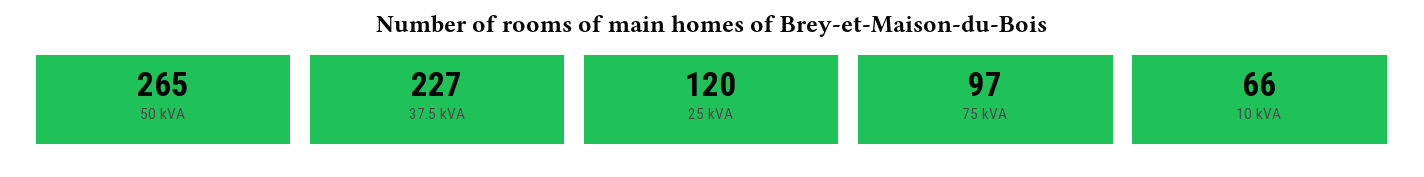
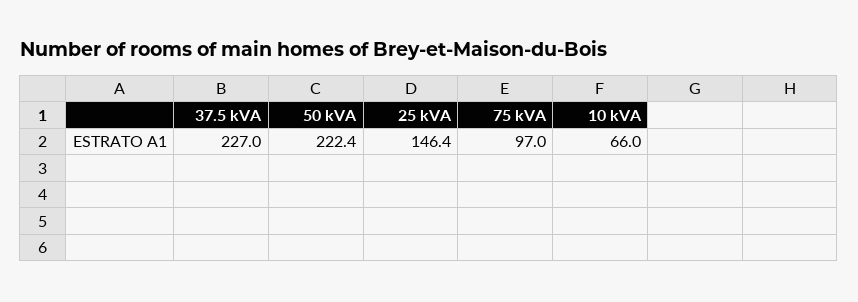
50 kVA: 265 -> 222.4
25 kVA: 120 -> 146.4

